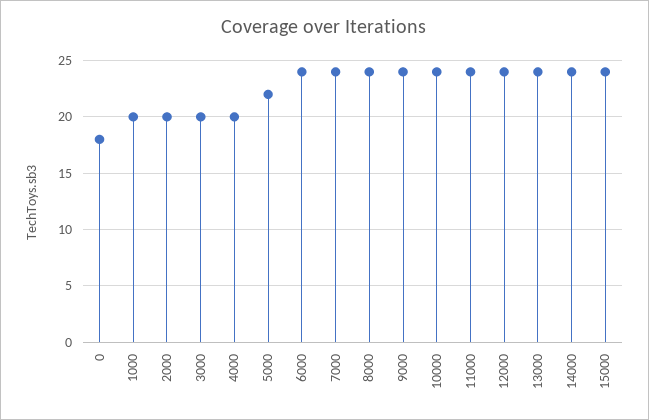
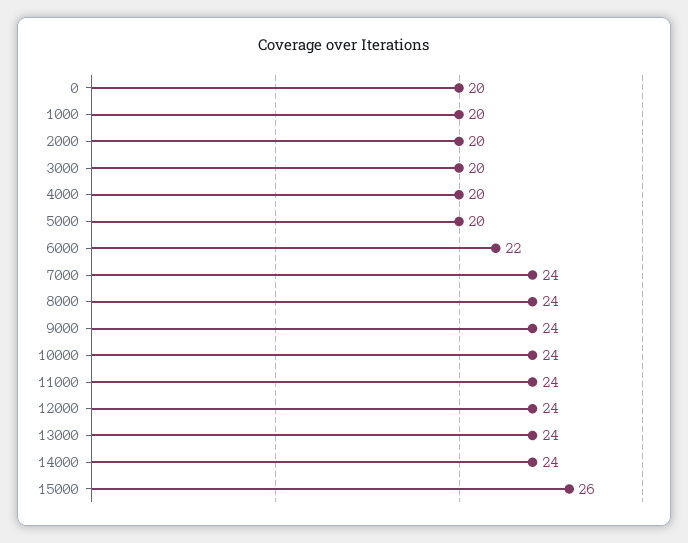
0: 18 -> 20
5000: 22 -> 20
6000: 24 -> 22
15000: 24 -> 26

